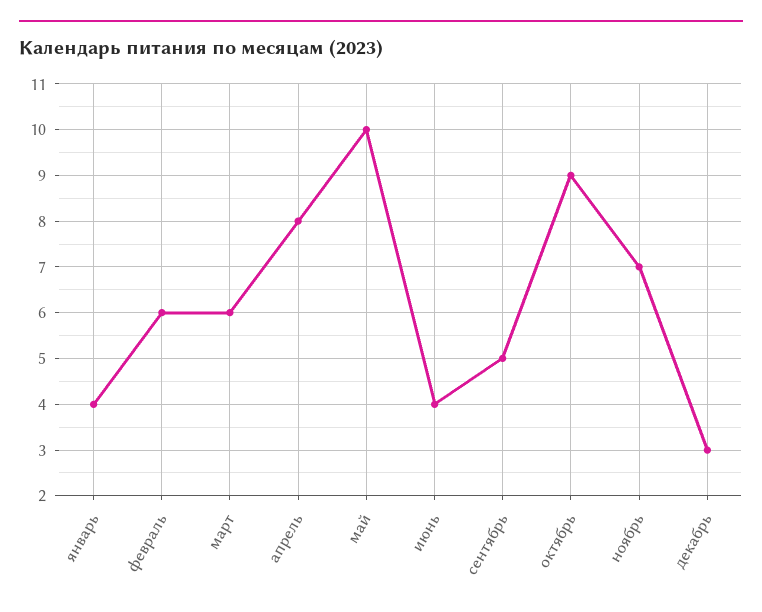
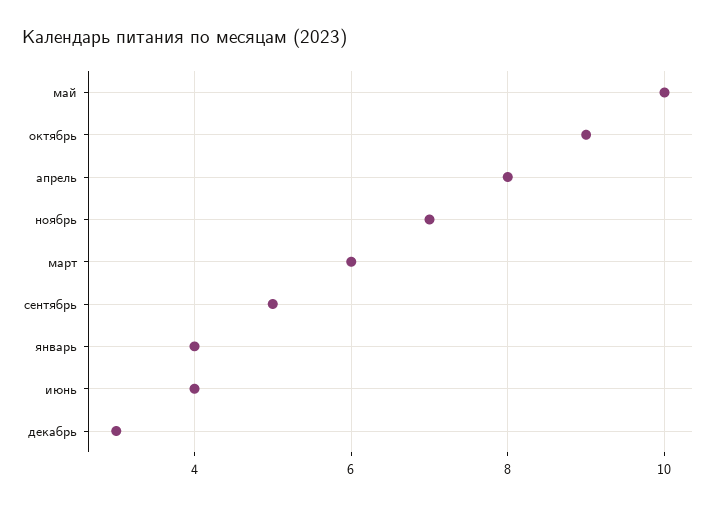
февраль: 6 -> none

